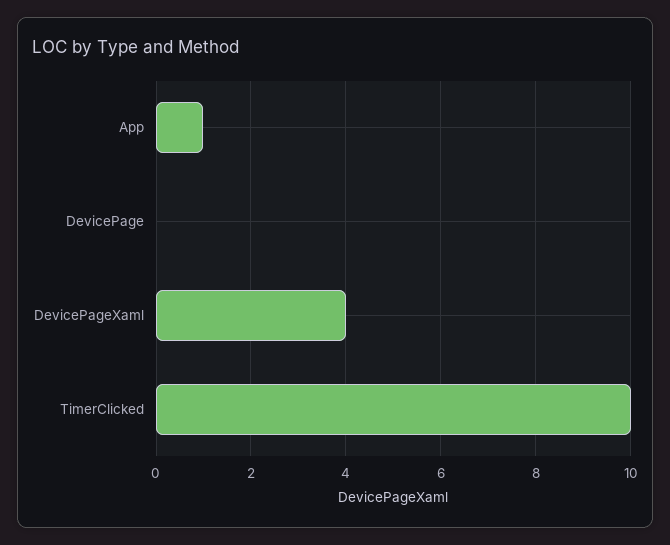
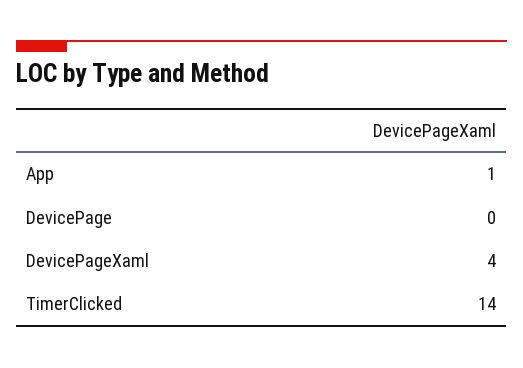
TimerClicked: 10 -> 14

